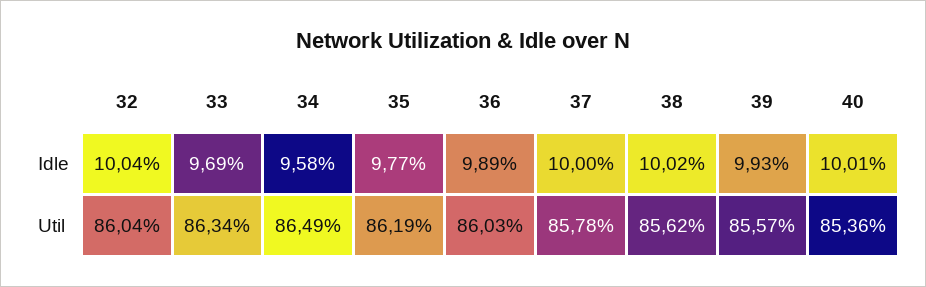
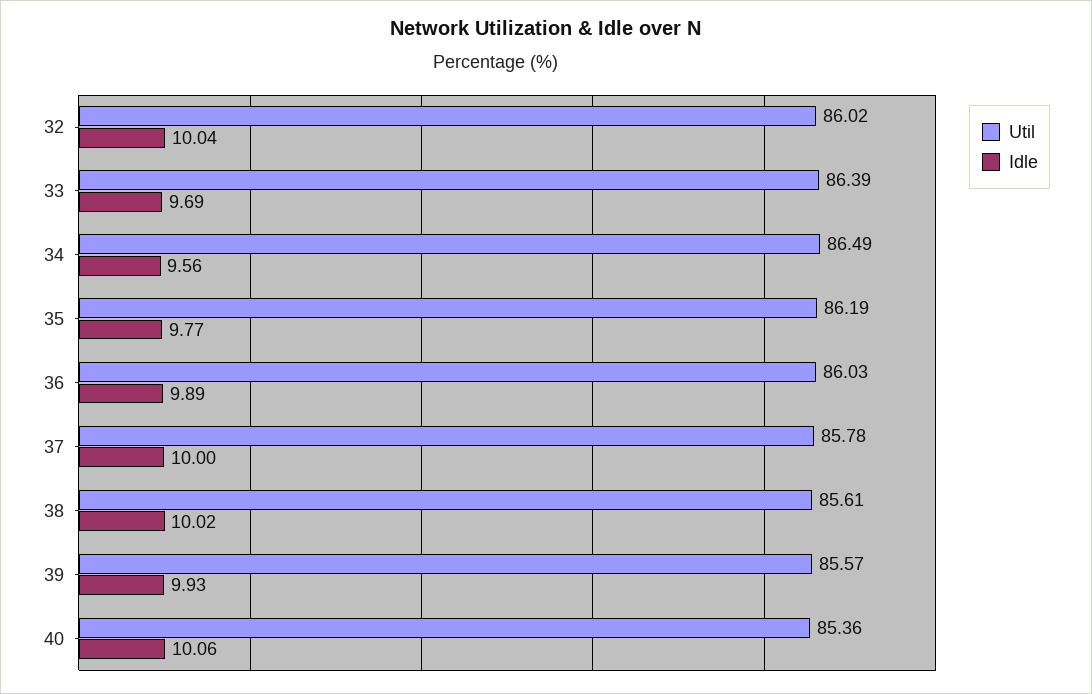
Idle, 34: 9.58 -> 9.56
Idle, 40: 10.01 -> 10.06
Util, 32: 86.04 -> 86.02
Util, 33: 86.34 -> 86.39
Util, 38: 85.62 -> 85.61

